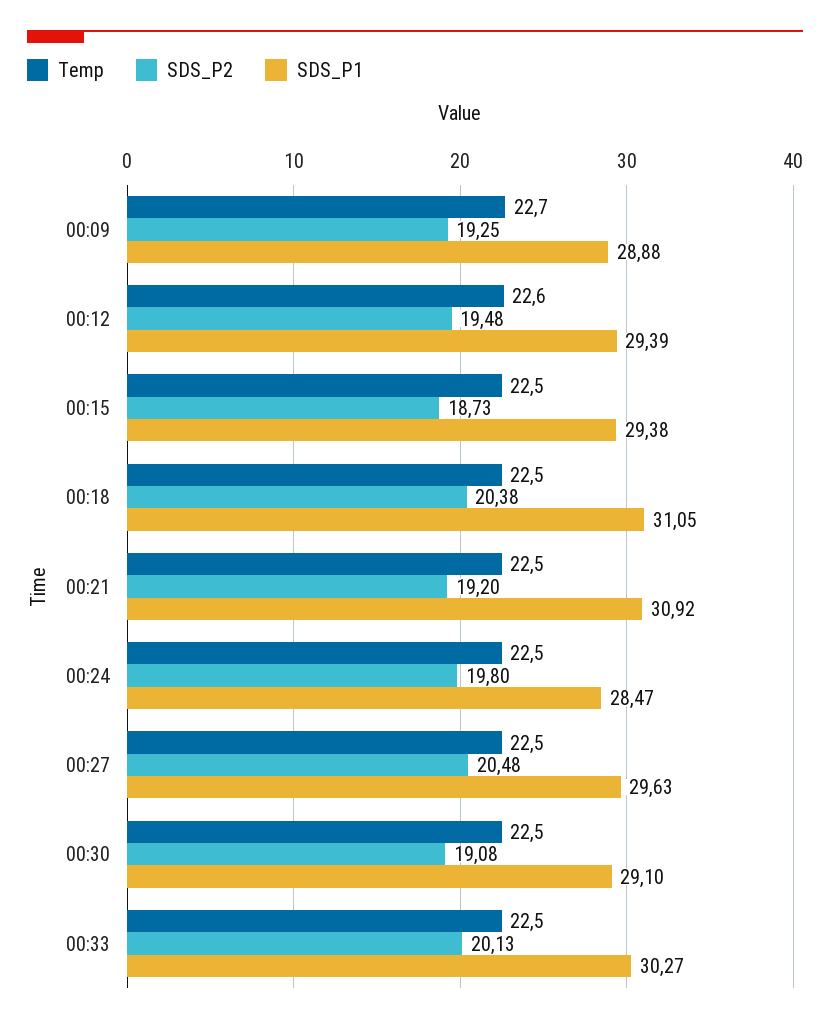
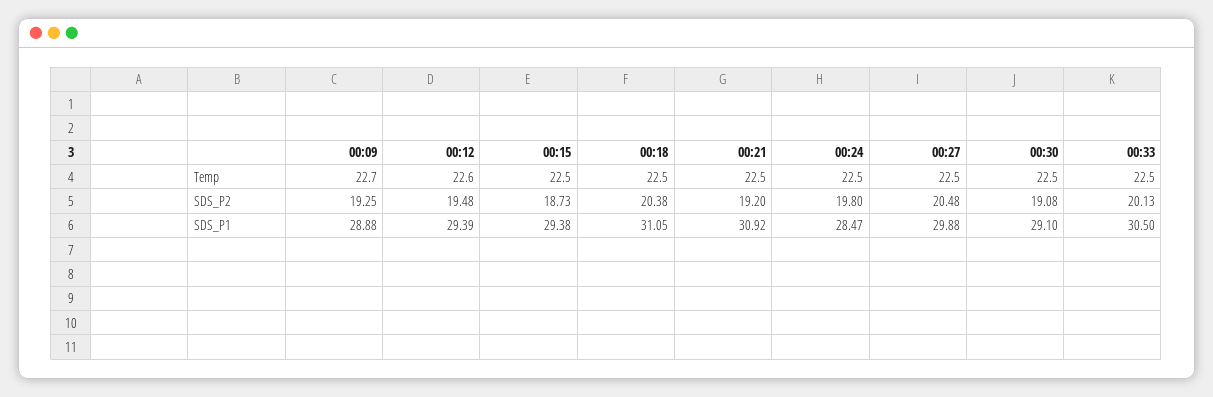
SDS_P1, 00:27: 29.63 -> 29.88
SDS_P1, 00:33: 30.27 -> 30.5

